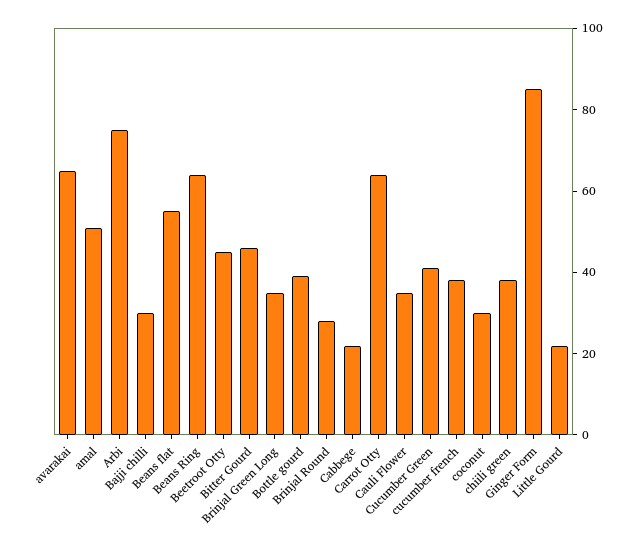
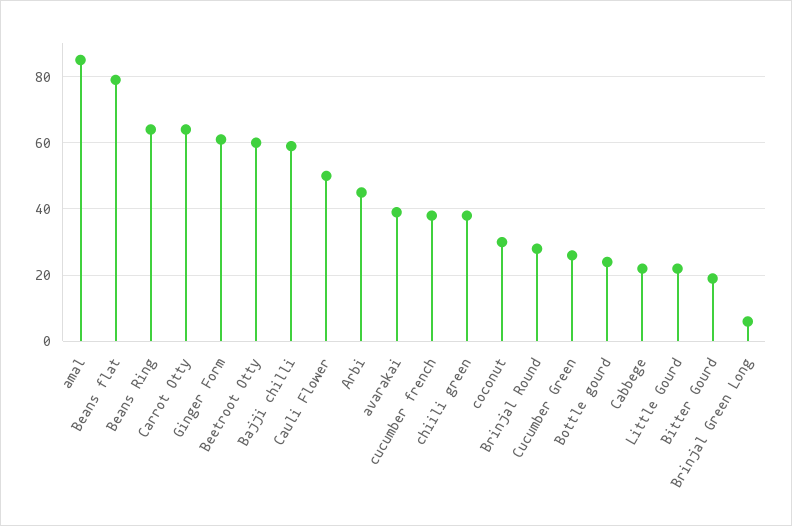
avarakai: 65 -> 40
amal: 50 -> 85
Arbi: 75 -> 45
Bajji chilli: 30 -> 60
Beans flat: 55 -> 80
Beetroot Otty: 45 -> 60
Bitter Gourd: 45 -> 20
Brinjal Green Long: 35 -> 5
Bottle gourd: 40 -> 25
Cauli Flower: 35 -> 50
Cucumber Green: 40 -> 25
Ginger Form: 85 -> 60

